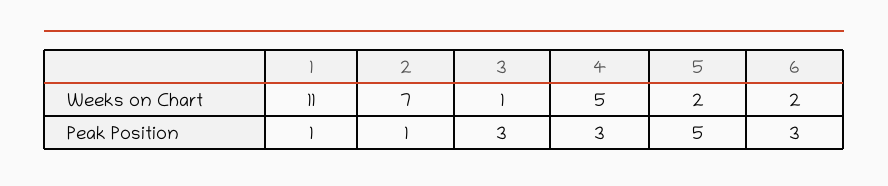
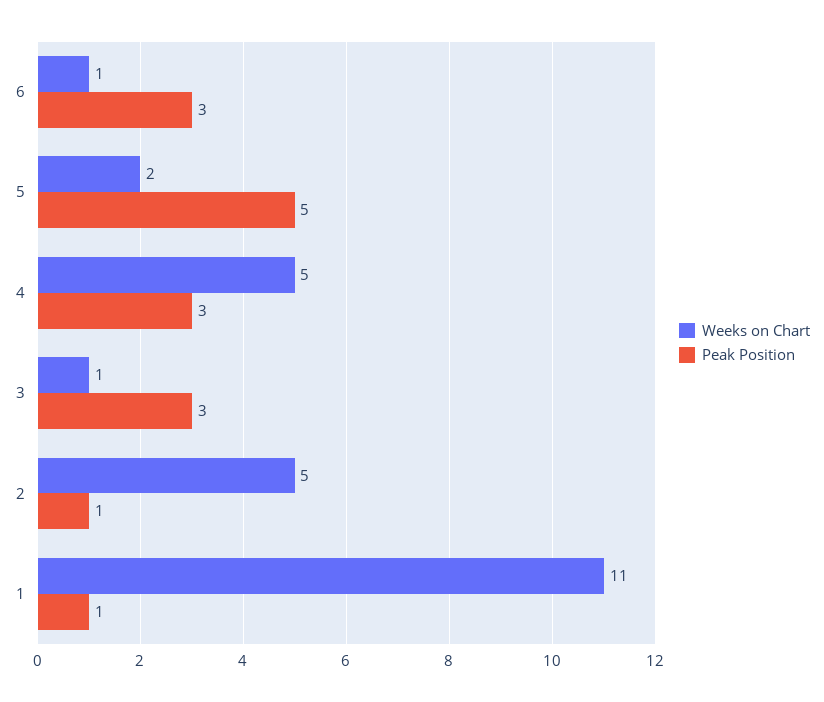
Weeks on Chart, 2: 7 -> 5
Weeks on Chart, 6: 2 -> 1

